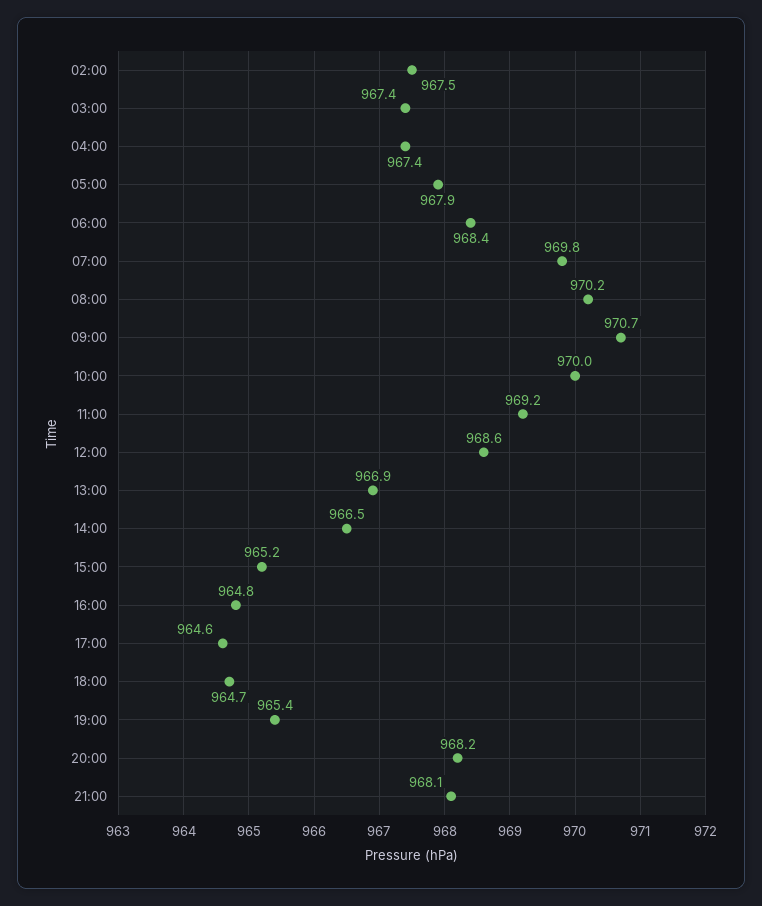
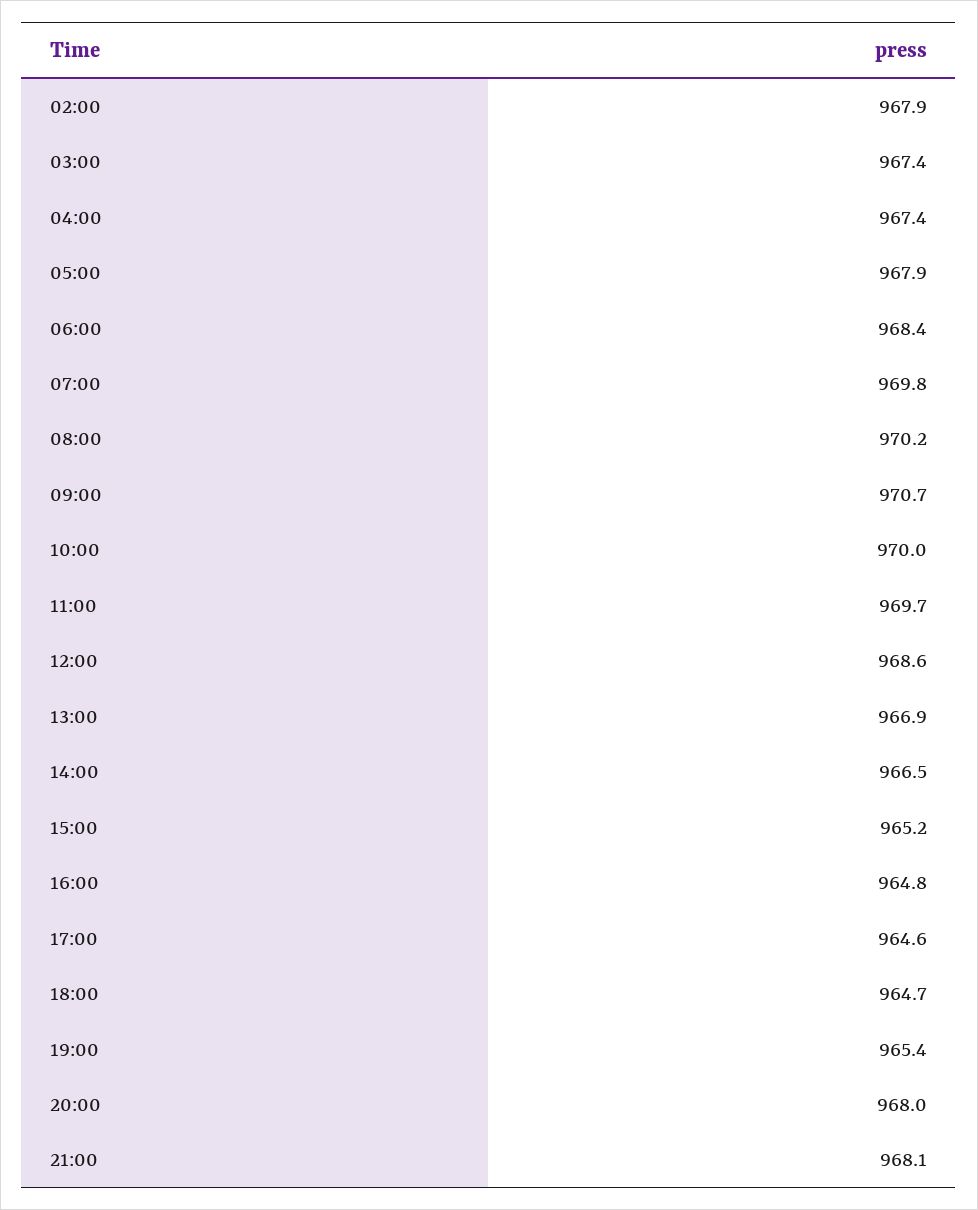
02:00: 967.5 -> 967.9
11:00: 969.2 -> 969.7
20:00: 968.2 -> 968

